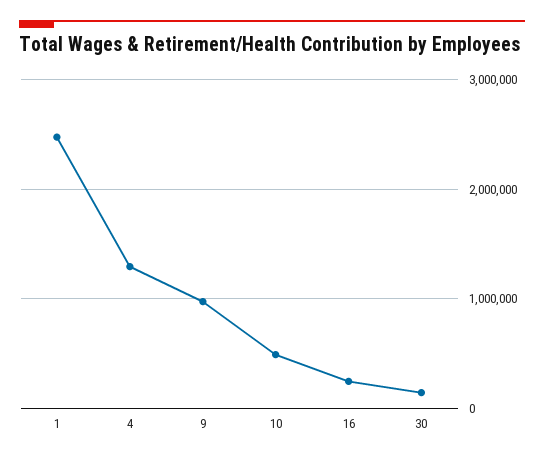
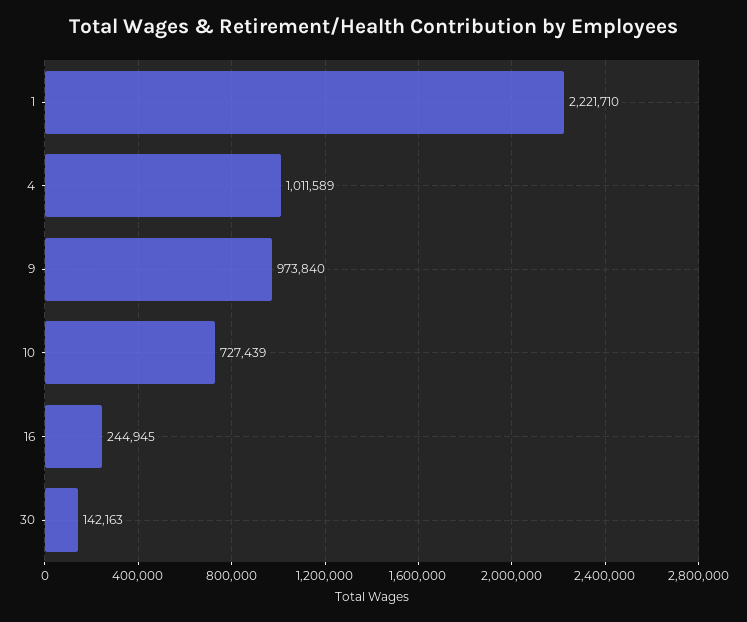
1: 2500000 -> 2221710
4: 1300000 -> 1011589
10: 500000 -> 727439

